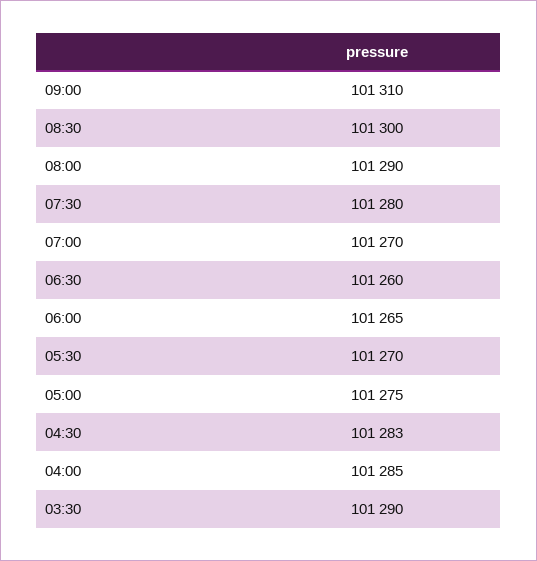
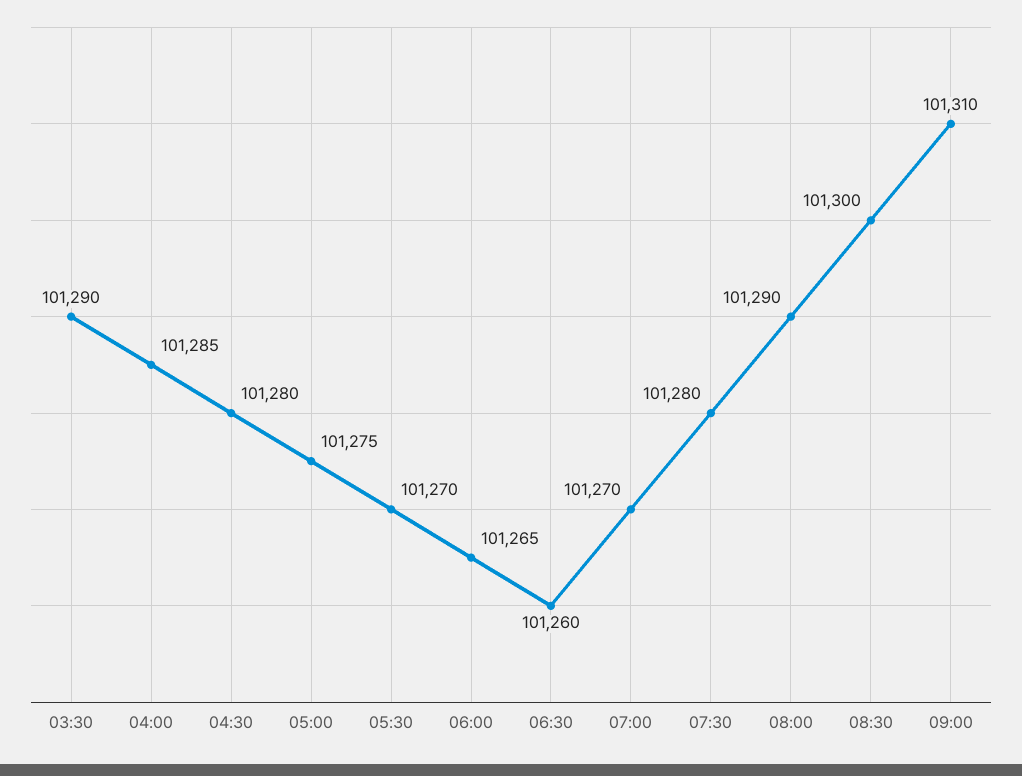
04:30: 101283 -> 101280

